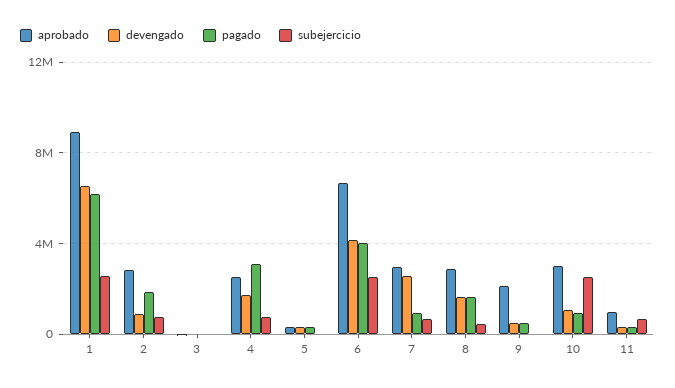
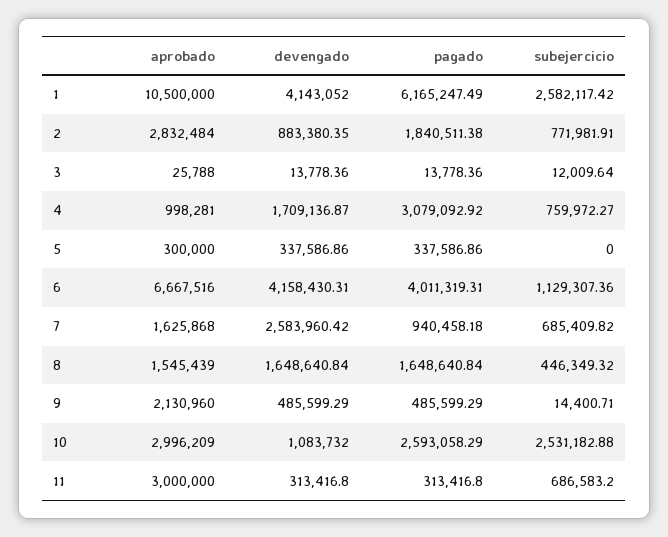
aprobado, 1: 9000000 -> 10500000
devengado, 1: 6500000 -> 4143052
aprobado, 4: 2500000 -> 998281
subejercicio, 6: 2500000 -> 1129307.36
aprobado, 7: 3000000 -> 1625868
aprobado, 8: 3000000 -> 1545439
pagado, 10: 1000000 -> 2593058.29
aprobado, 11: 1000000 -> 3000000

